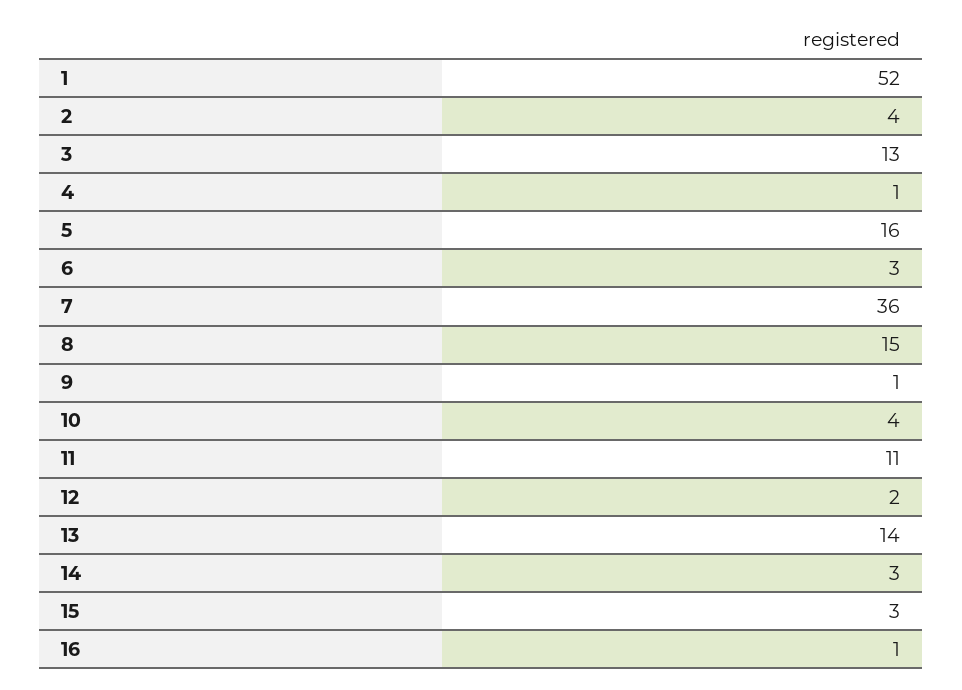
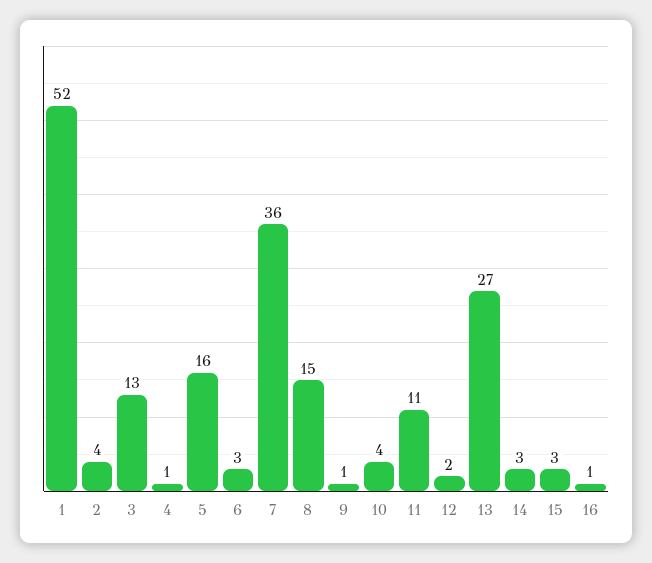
13: 14 -> 27

